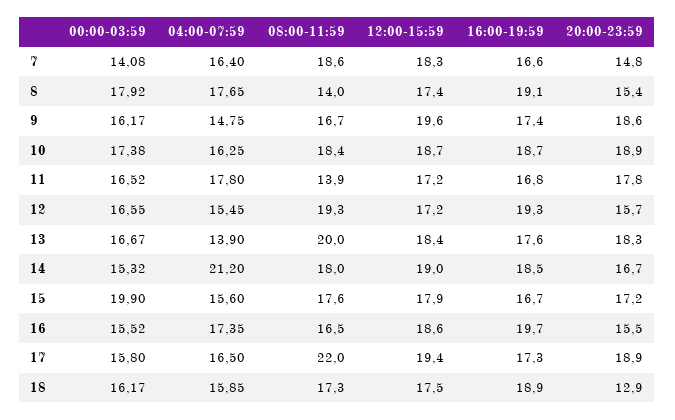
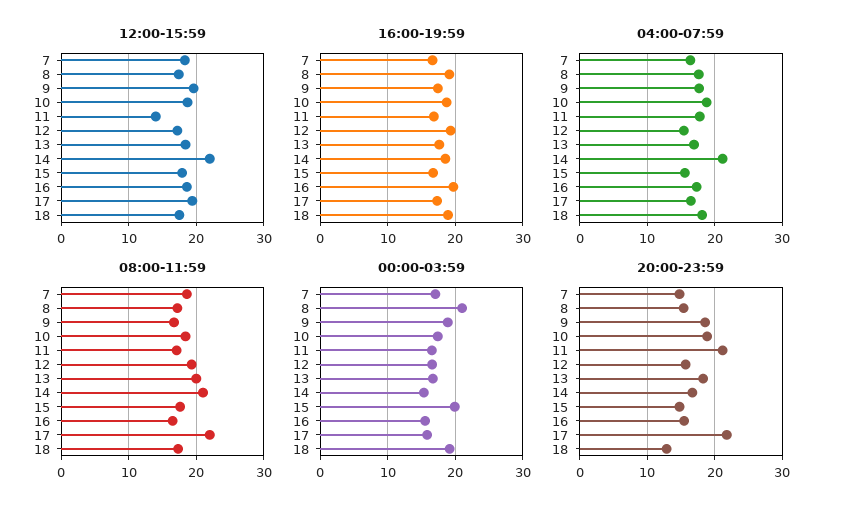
00:00-03:59, 7: 14.08 -> 17
00:00-03:59, 8: 17.92 -> 21
08:00-11:59, 8: 14 -> 17
00:00-03:59, 9: 16.17 -> 19
04:00-07:59, 9: 14.75 -> 18
04:00-07:59, 10: 16.25 -> 19
08:00-11:59, 11: 13.9 -> 17
12:00-15:59, 11: 17.2 -> 14
20:00-23:59, 11: 17.8 -> 21
04:00-07:59, 13: 13.9 -> 17
08:00-11:59, 14: 18 -> 21
12:00-15:59, 14: 19 -> 22
20:00-23:59, 15: 17.2 -> 15
20:00-23:59, 17: 18.9 -> 22
00:00-03:59, 18: 16.17 -> 19
04:00-07:59, 18: 15.85 -> 18

